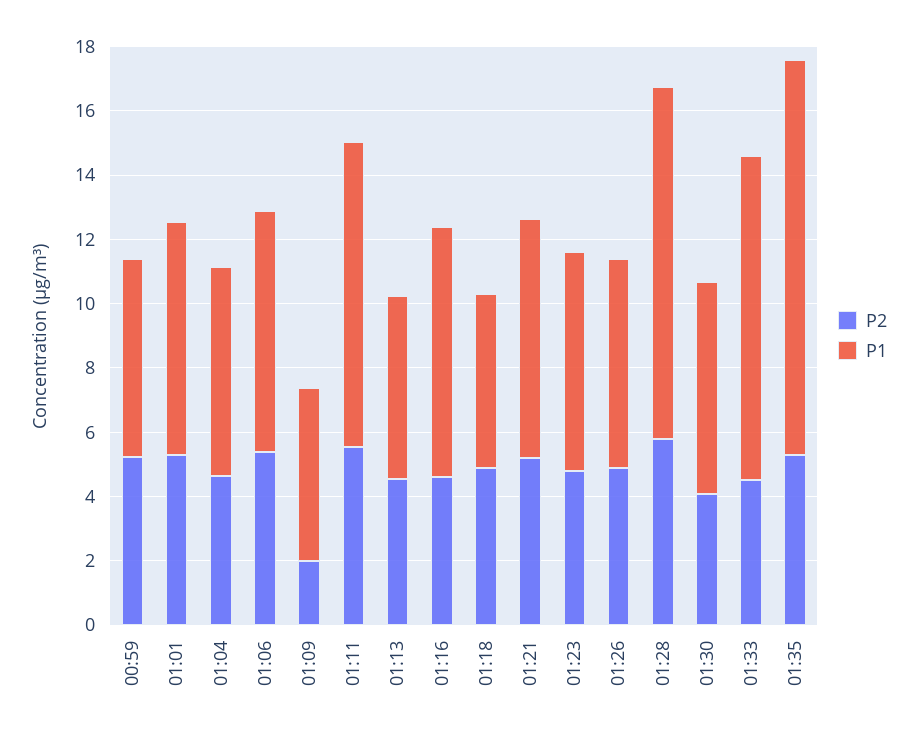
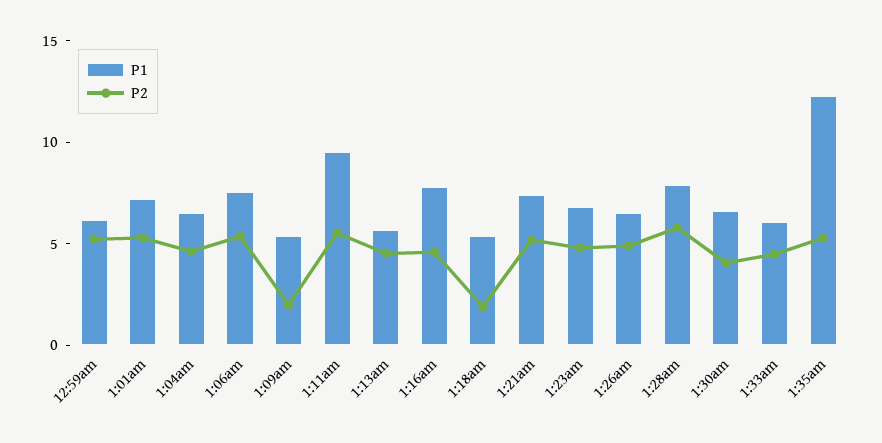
P2, 01:18: 5 -> 2
P1, 01:28: 11 -> 8
P1, 01:33: 10 -> 6

